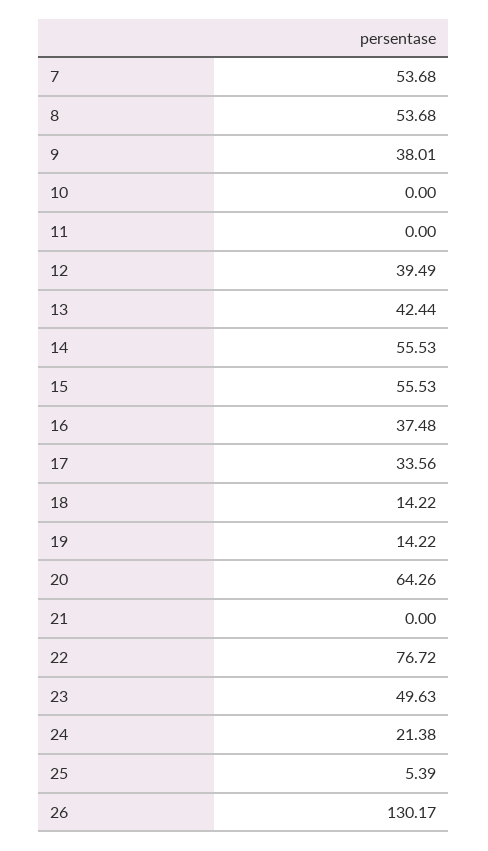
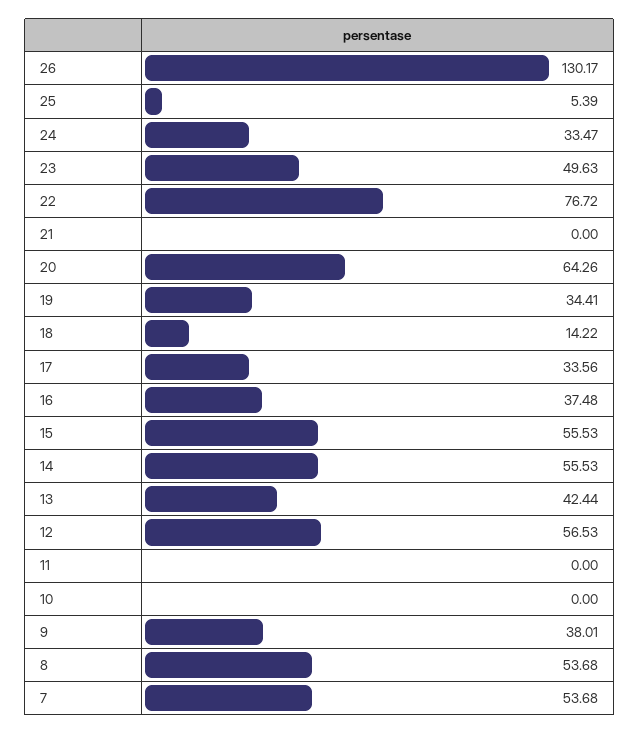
12: 39.49 -> 56.53
19: 14.22 -> 34.41
24: 21.38 -> 33.47

